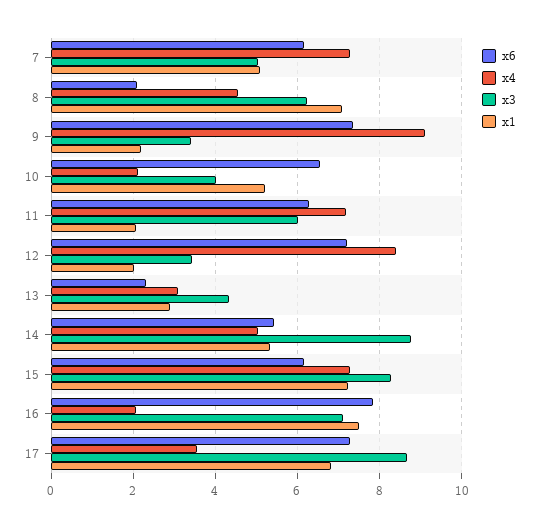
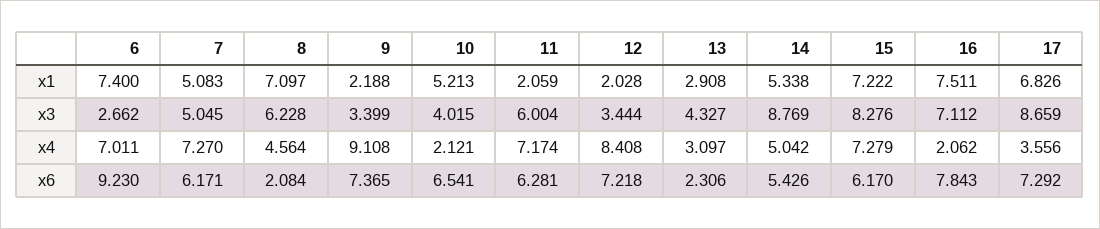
x1, 6: none -> 7.4
x3, 6: none -> 2.662
x4, 6: none -> 7.011
x6, 6: none -> 9.23

